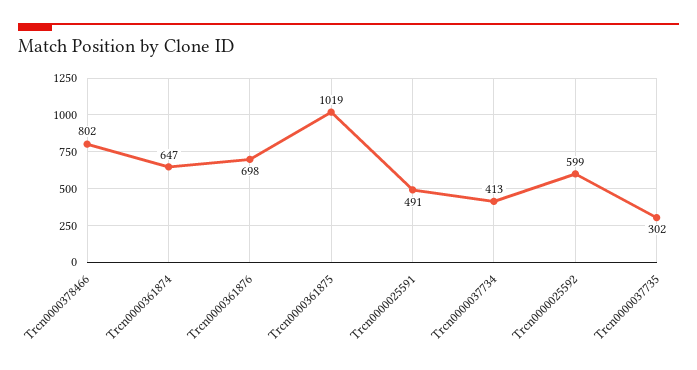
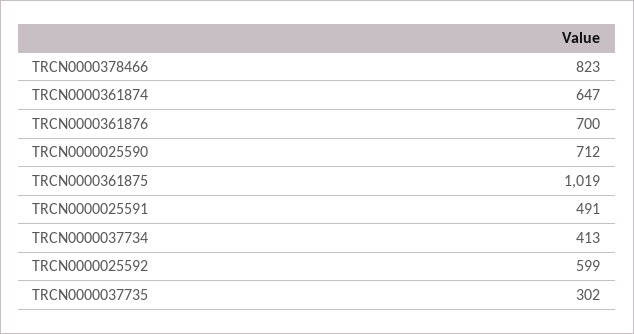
Trcn0000378466: 802 -> 823
Trcn0000361876: 698 -> 700
TRCN0000025590: none -> 712

